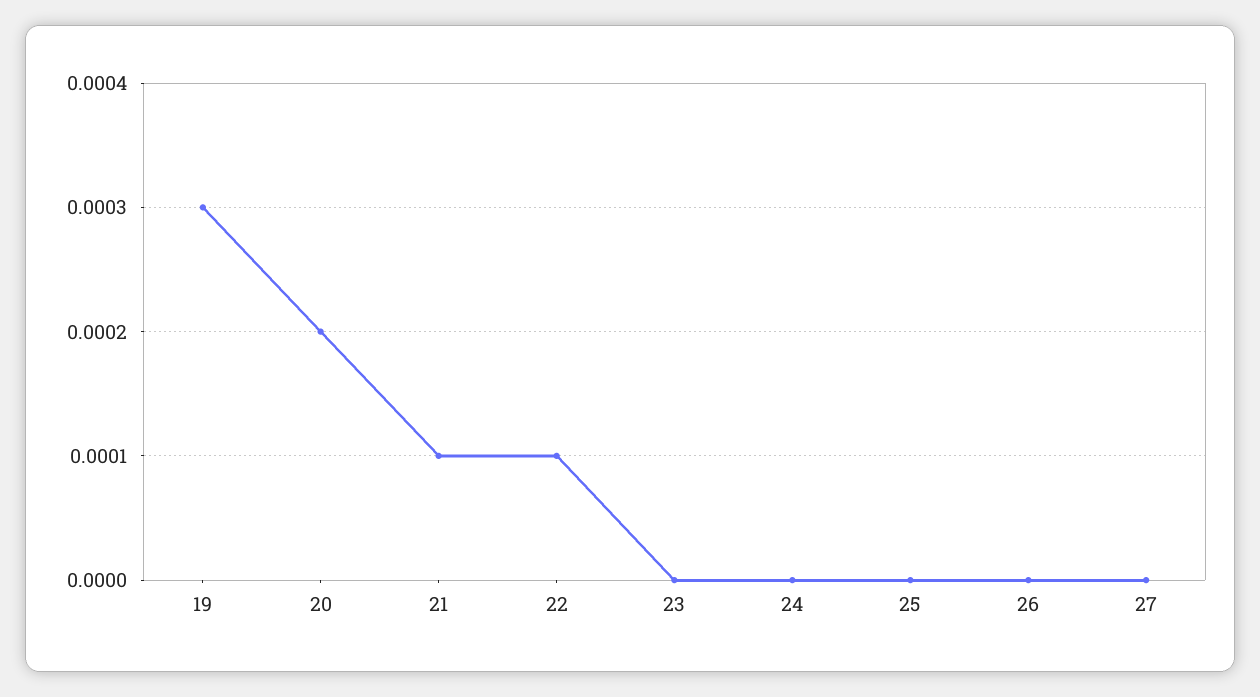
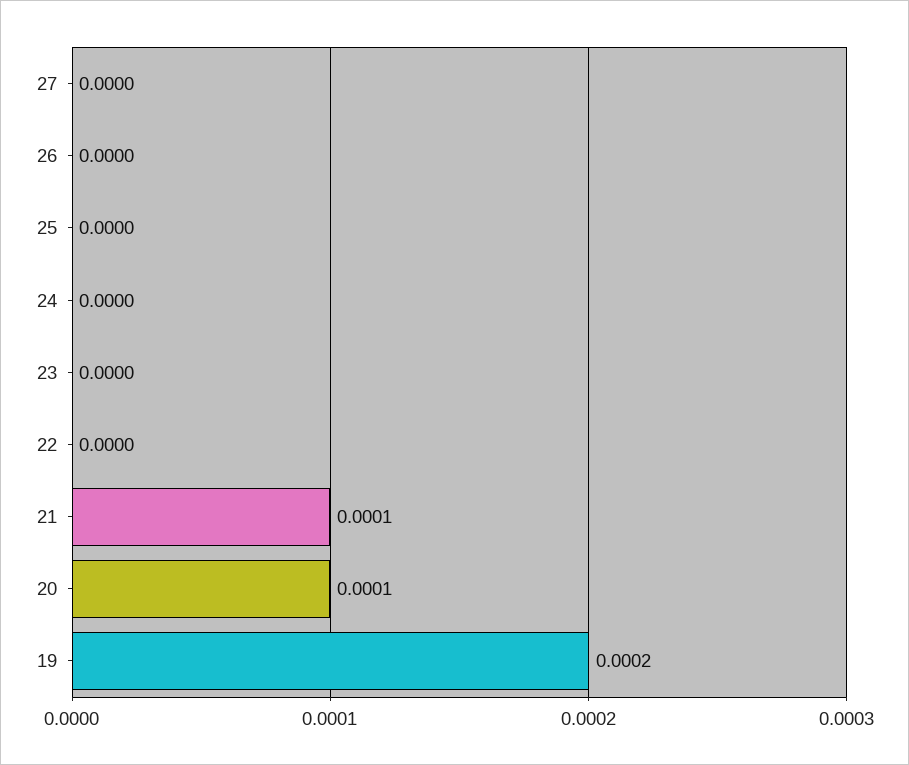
19: 0.0003 -> 0.0002
20: 0.0002 -> 0.0001
22: 0.0001 -> 0

